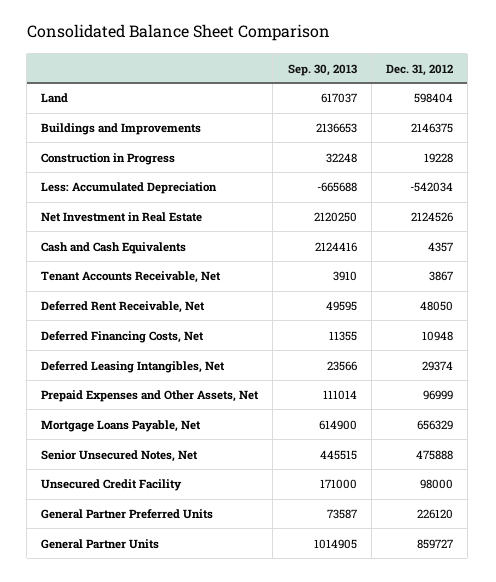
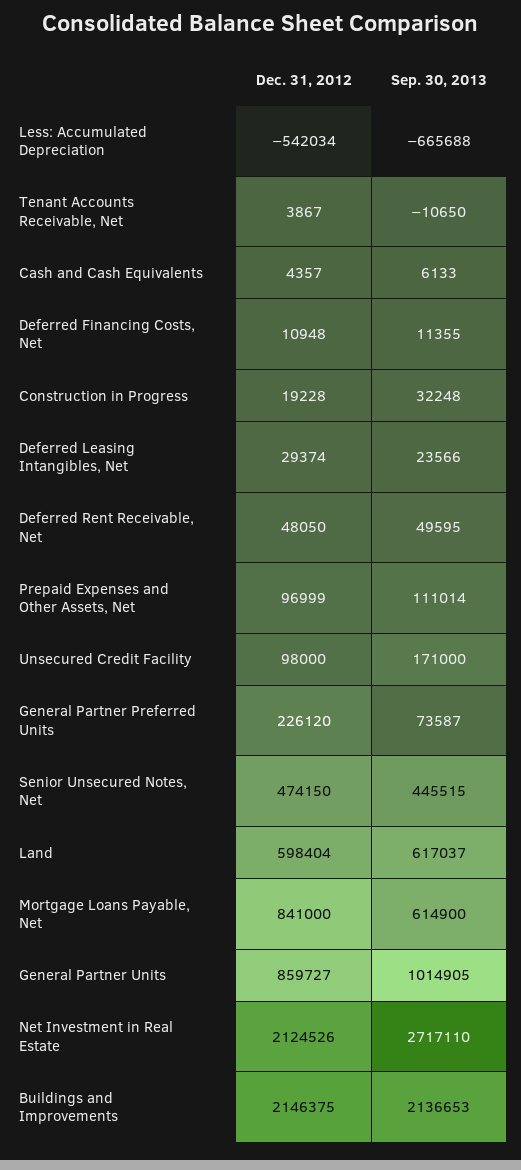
Sep. 30, 2013, Net Investment in Real Estate: 2120250 -> 2717110
Sep. 30, 2013, Cash and Cash Equivalents: 2124416 -> 6133
Sep. 30, 2013, Tenant Accounts Receivable, Net: 3910 -> -10650
Dec. 31, 2012, Mortgage Loans Payable, Net: 656329 -> 841000
Dec. 31, 2012, Senior Unsecured Notes, Net: 475888 -> 474150

